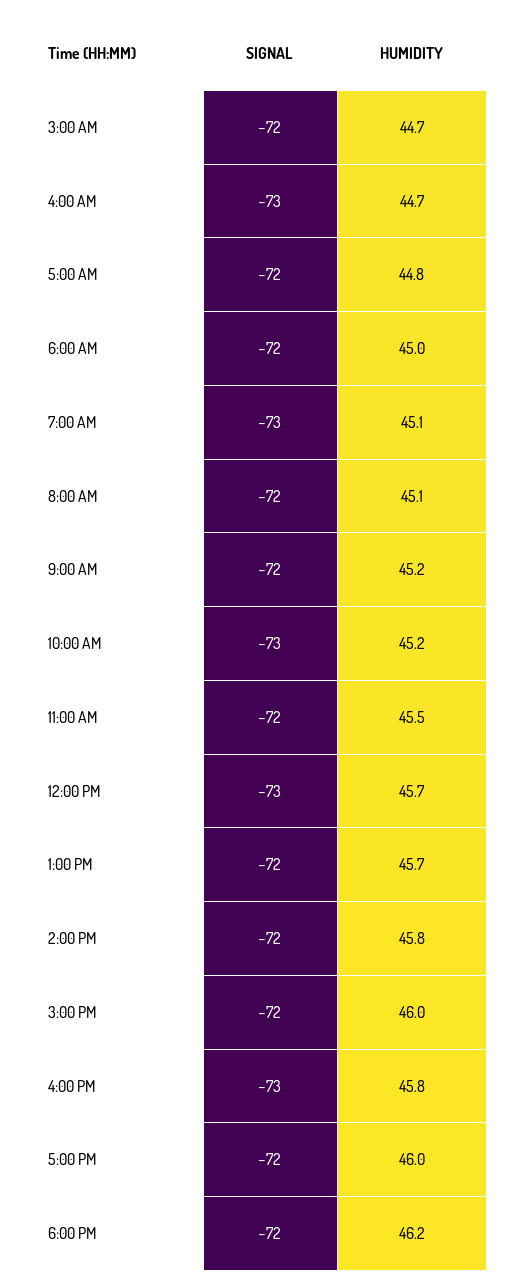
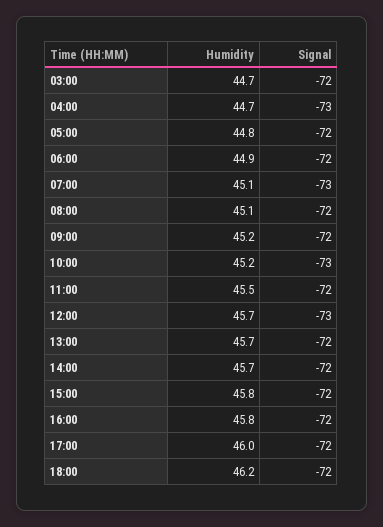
HUMIDITY, 6:00 AM: 45 -> 44.9
HUMIDITY, 2:00 PM: 45.8 -> 45.7
HUMIDITY, 3:00 PM: 46 -> 45.8
SIGNAL, 4:00 PM: -73 -> -72

